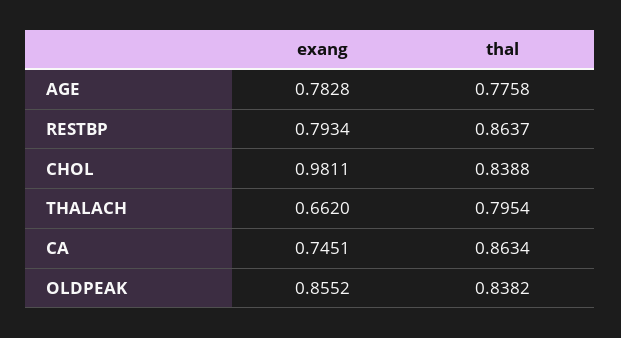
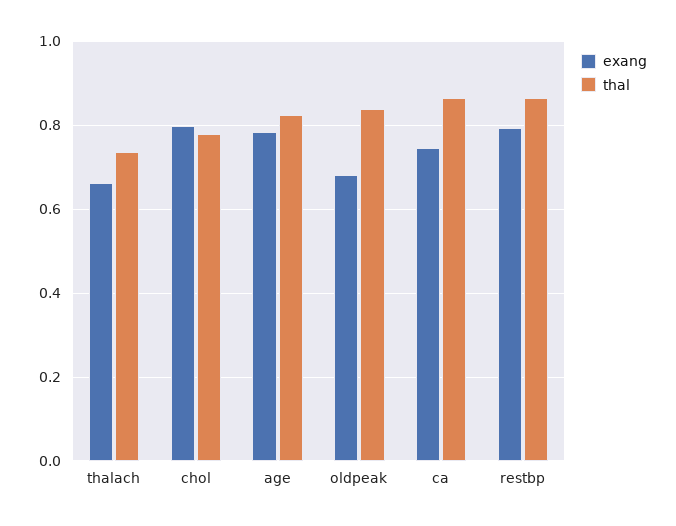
thal, AGE: 0.7758 -> 0.82
exang, CHOL: 0.9811 -> 0.8
thal, CHOL: 0.8388 -> 0.78
thal, THALACH: 0.7954 -> 0.74
exang, OLDPEAK: 0.8552 -> 0.68

